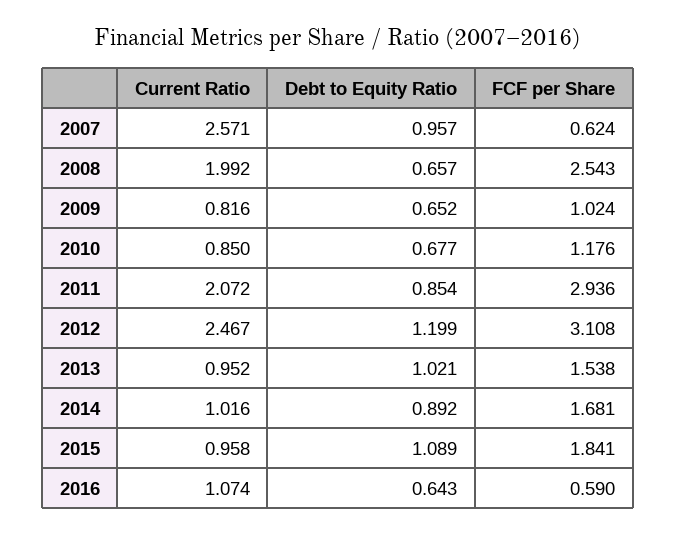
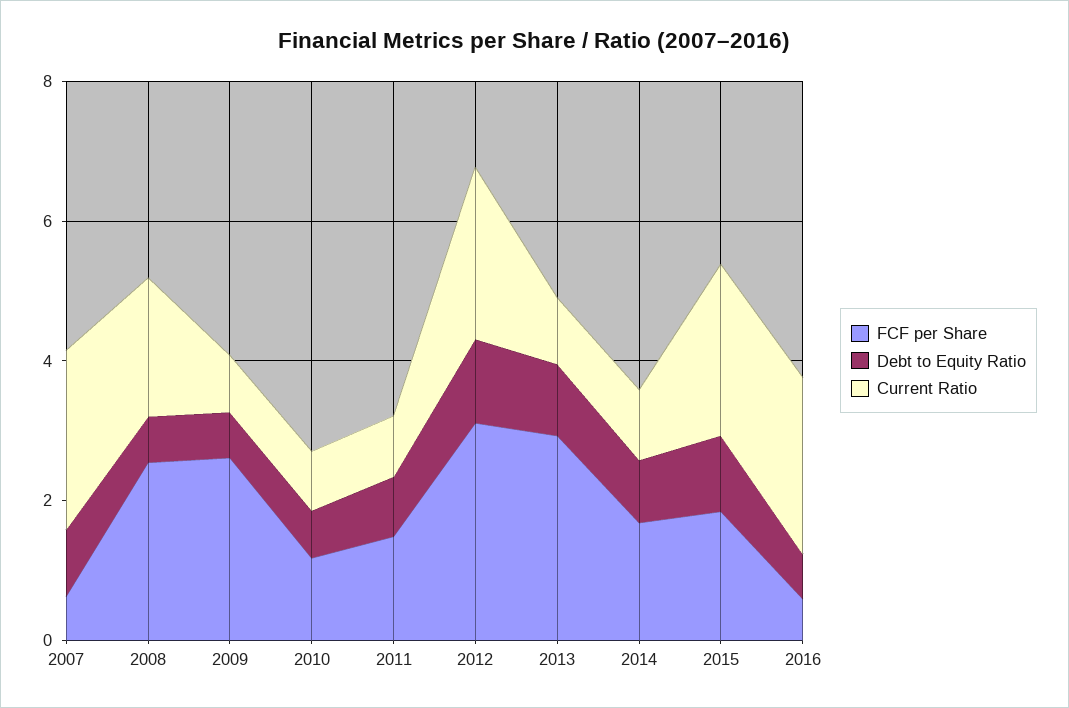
FCF per Share, 2009: 1.024 -> 2.5
Current Ratio, 2011: 2.072 -> 1
FCF per Share, 2011: 2.936 -> 1.5
FCF per Share, 2013: 1.538 -> 3
Current Ratio, 2015: 0.958 -> 2.5
Current Ratio, 2016: 1.074 -> 2.5

